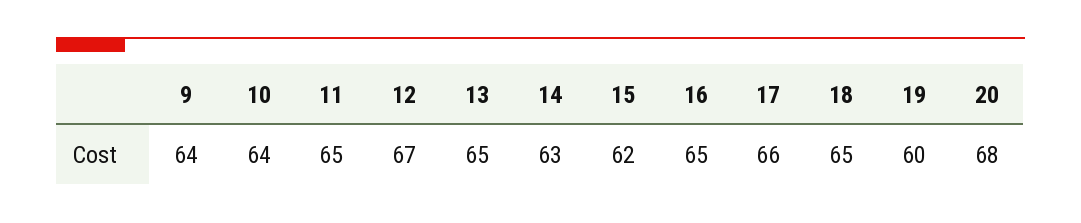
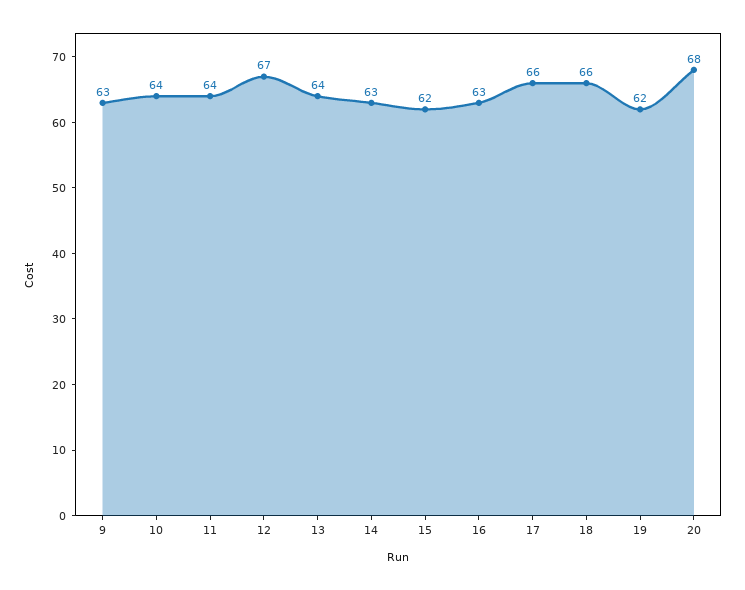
9: 64 -> 63
11: 65 -> 64
13: 65 -> 64
16: 65 -> 63
18: 65 -> 66
19: 60 -> 62

